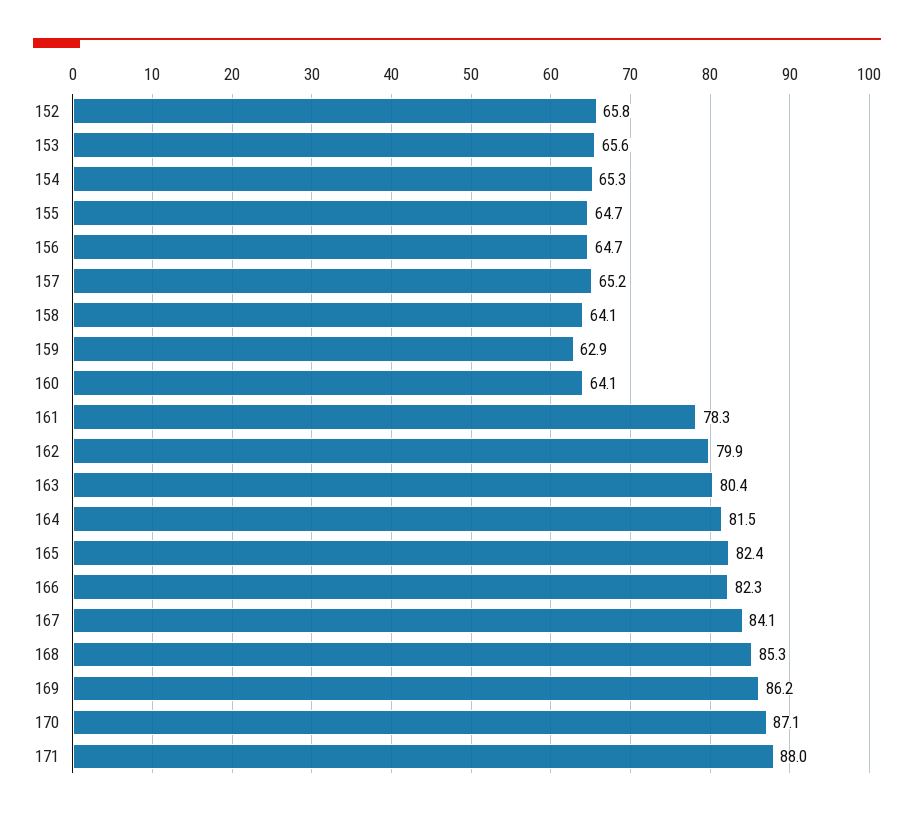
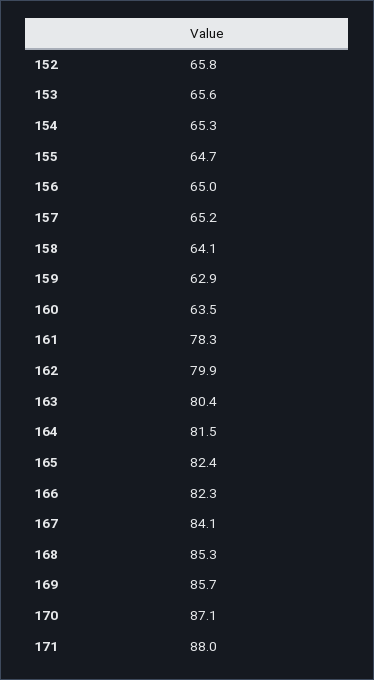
156: 64.7 -> 65
160: 64.1 -> 63.5
169: 86.2 -> 85.7

